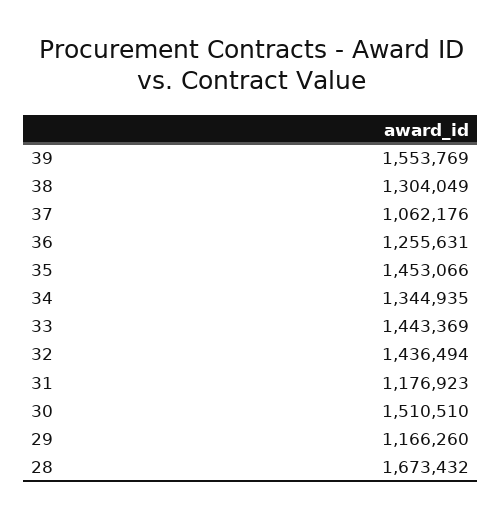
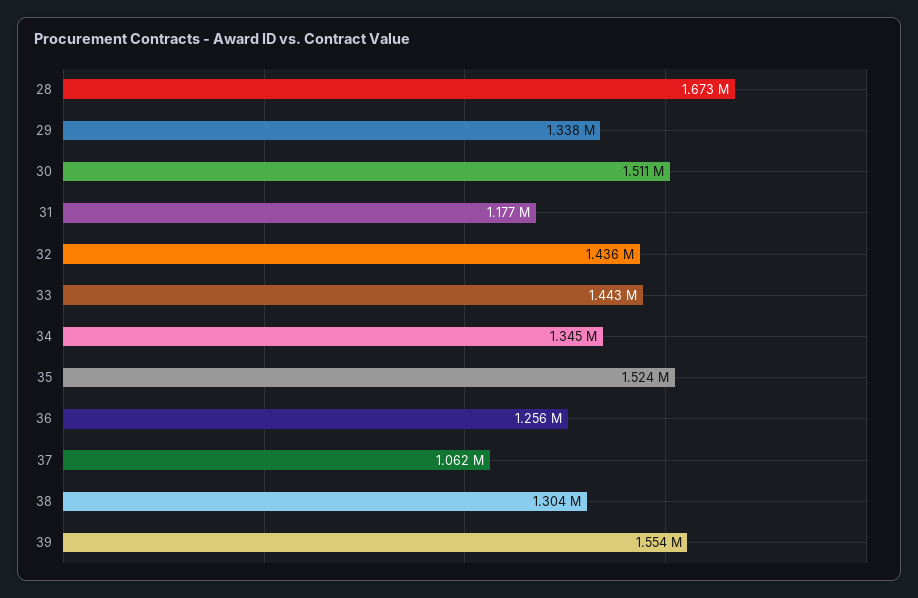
35: 1453066 -> 1524000
29: 1166260 -> 1338000

